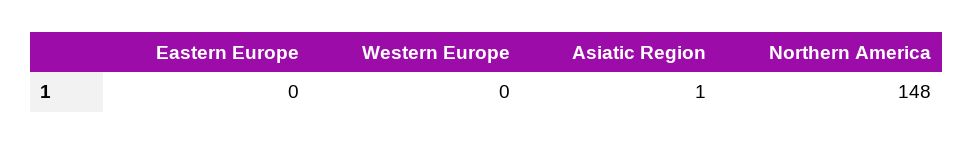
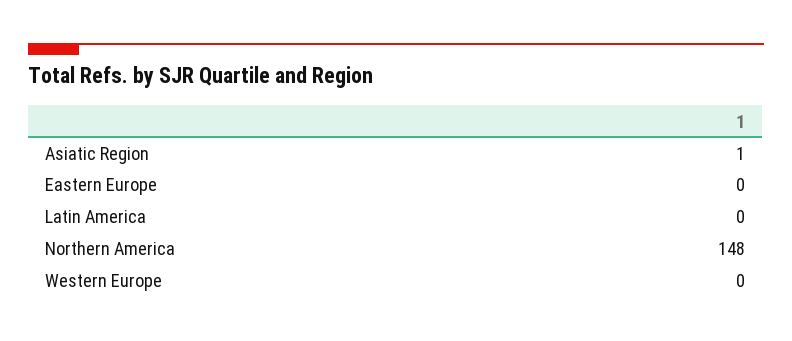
Latin America: none -> 0

